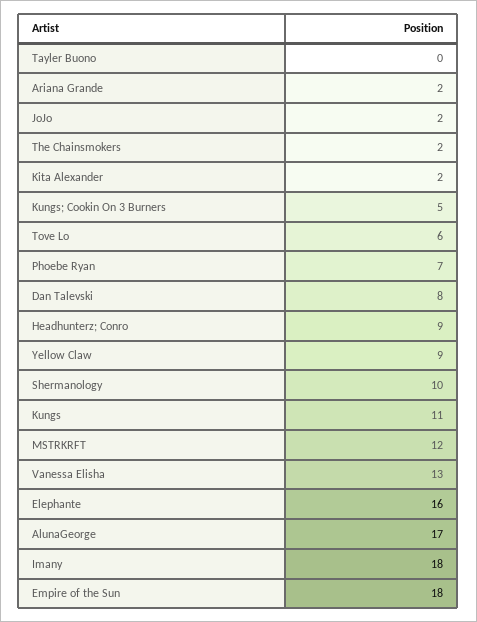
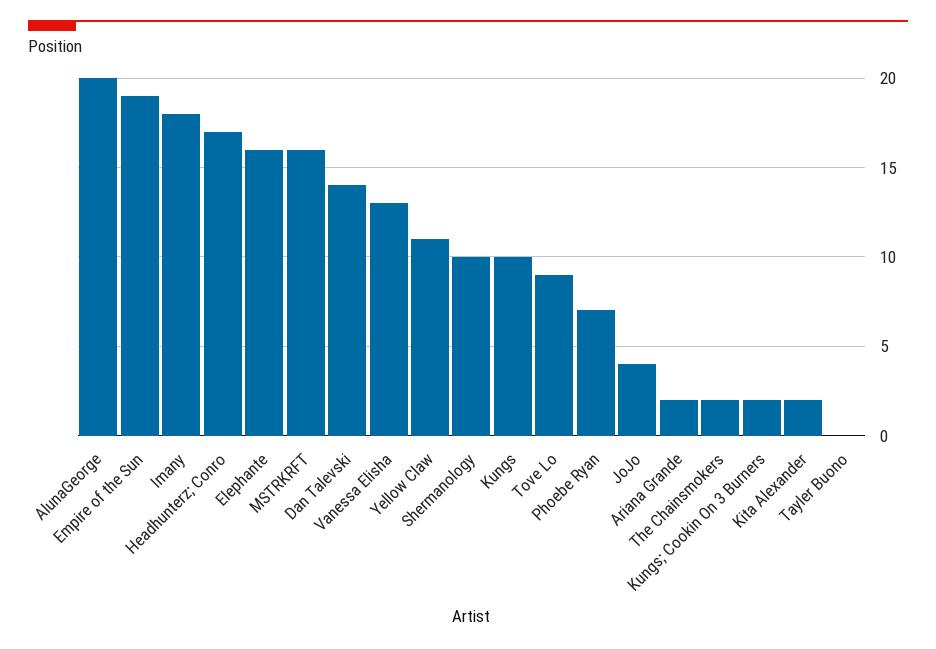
JoJo: 2 -> 4
Kungs; Cookin On 3 Burners: 5 -> 2
Tove Lo: 6 -> 9
Dan Talevski: 8 -> 14
Headhunterz; Conro: 9 -> 17
Yellow Claw: 9 -> 11
Kungs: 11 -> 10
MSTRKRFT: 12 -> 16
AlunaGeorge: 17 -> 20
Empire of the Sun: 18 -> 19

